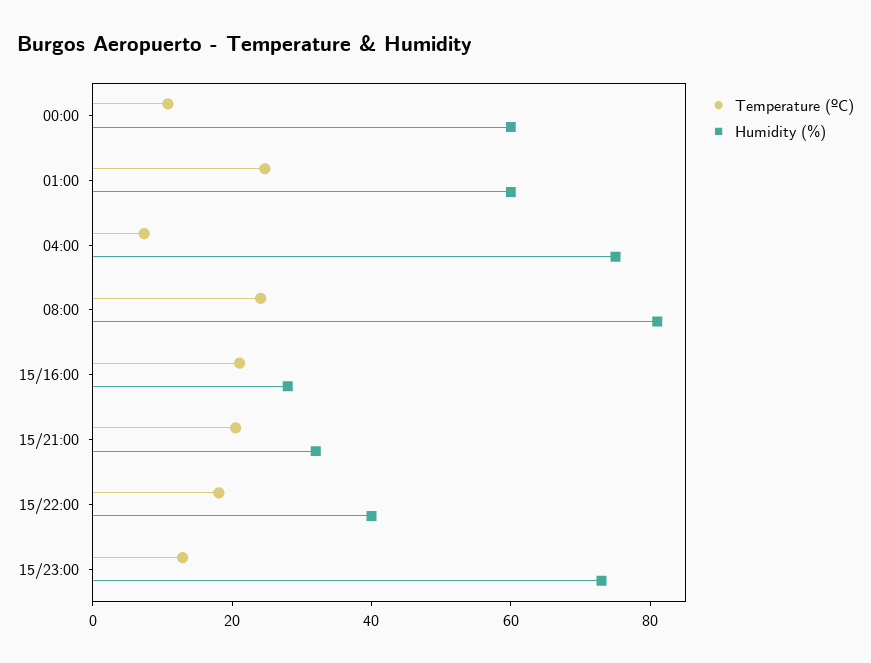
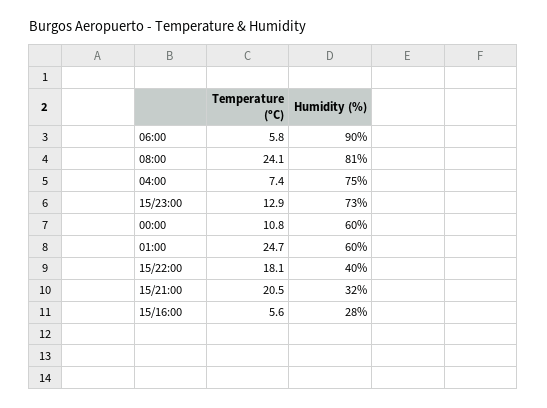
Temperature (ºC), 15/16:00: 20 -> 5.6
Temperature (ºC), 06:00: none -> 5.8
Humidity (%), 06:00: none -> 90

